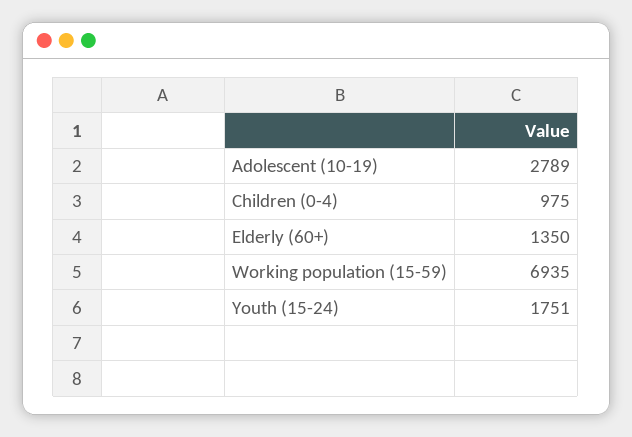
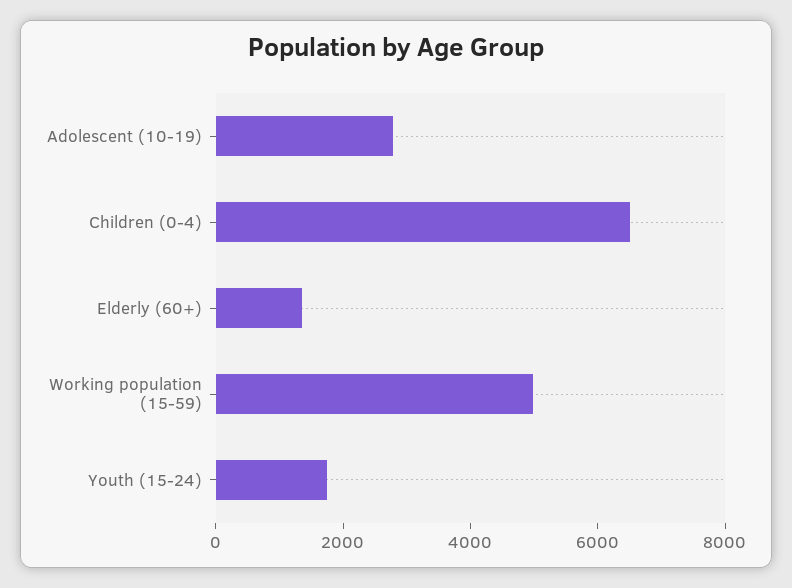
Children (0-4): 975 -> 6500
Working population (15-59): 6935 -> 5000

